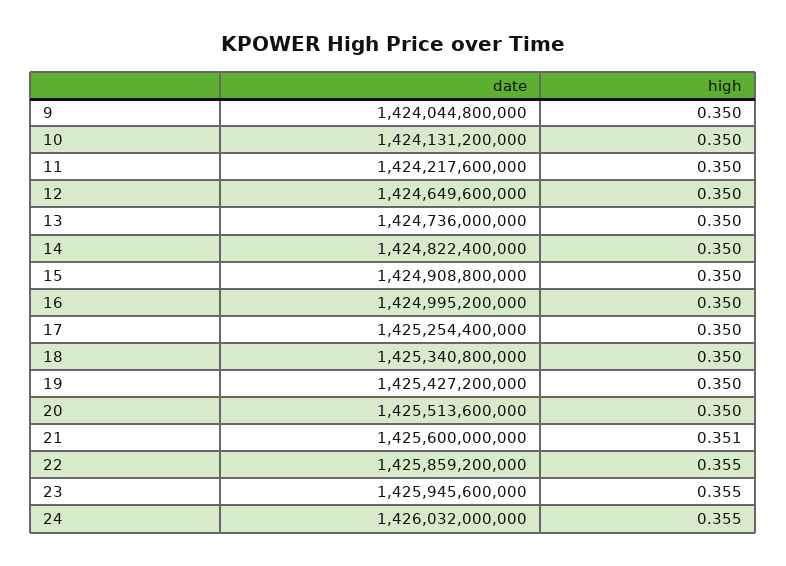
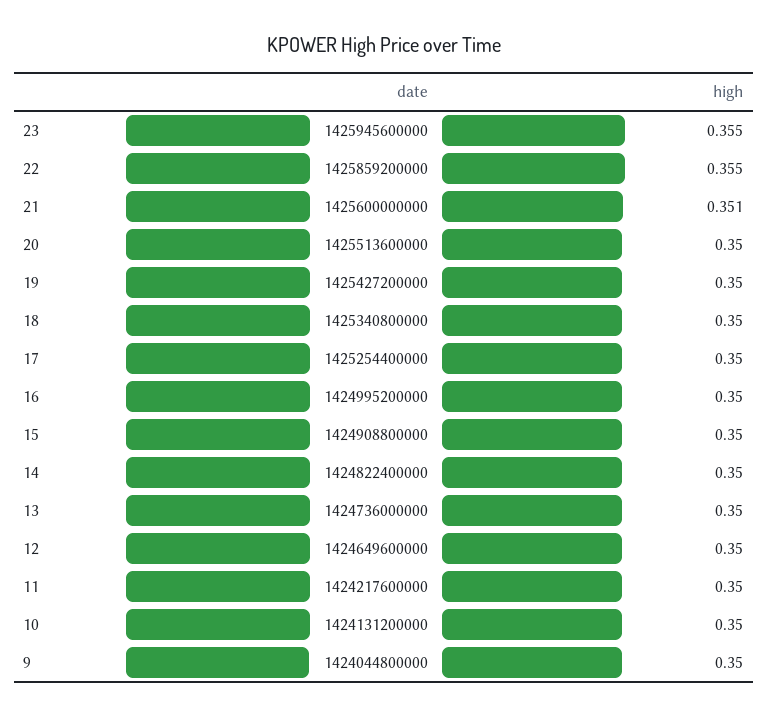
date, 24: 1426032000000 -> none
high, 24: 0.355 -> none

